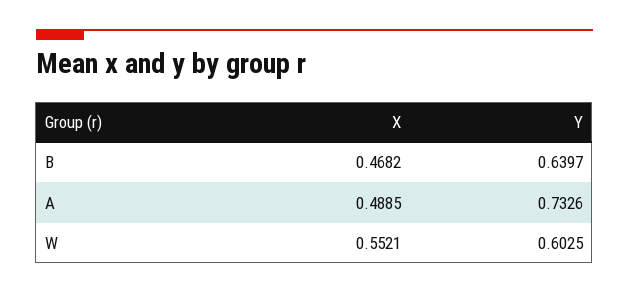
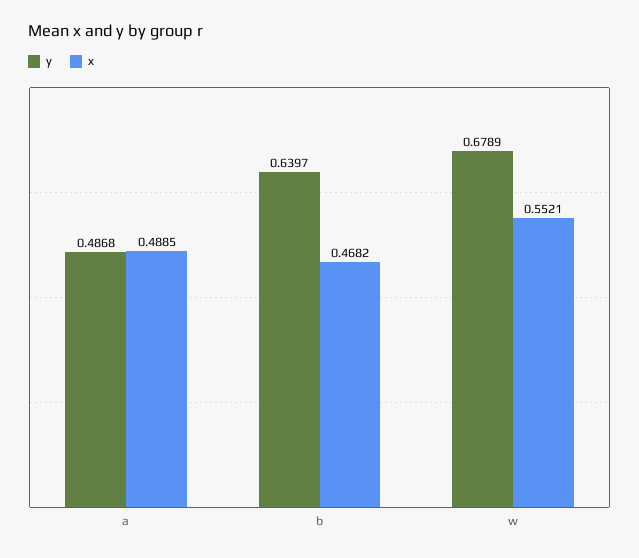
Y, A: 0.7326 -> 0.4868
Y, W: 0.6025 -> 0.6789

